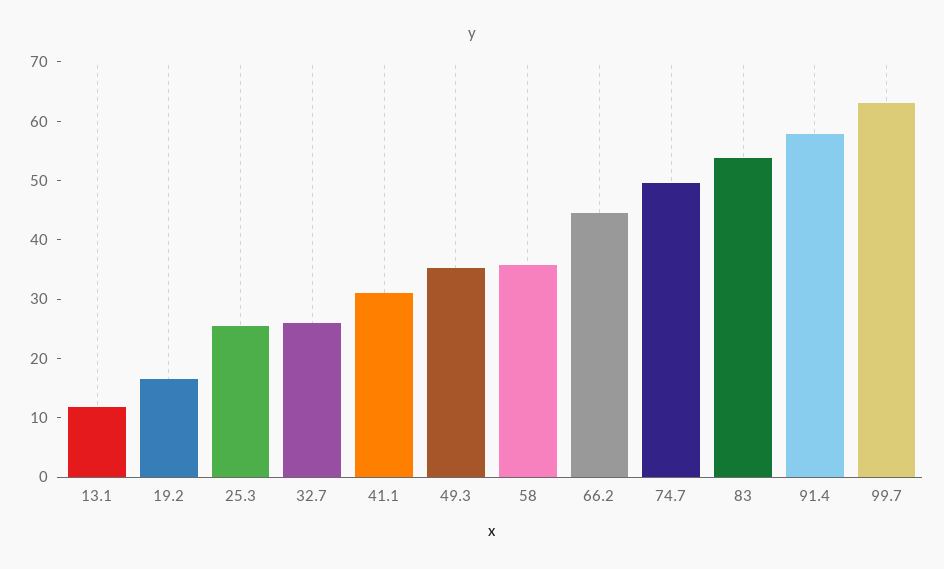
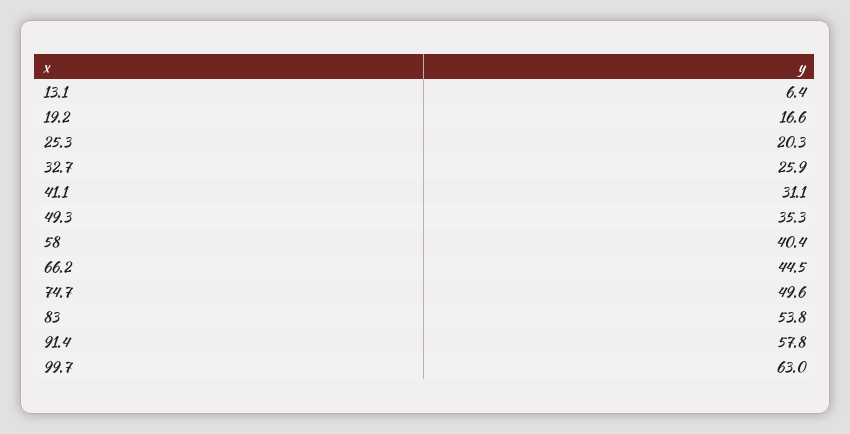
13.1: 12 -> 6.4
25.3: 26 -> 20.3
58: 36 -> 40.4

